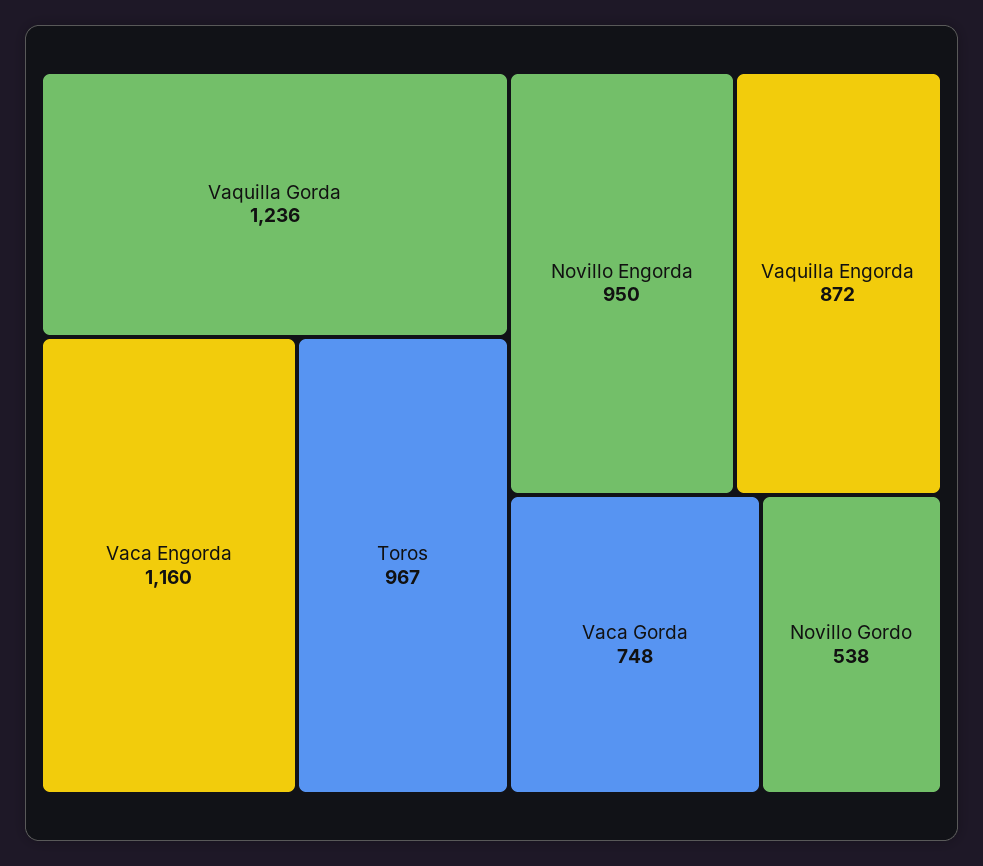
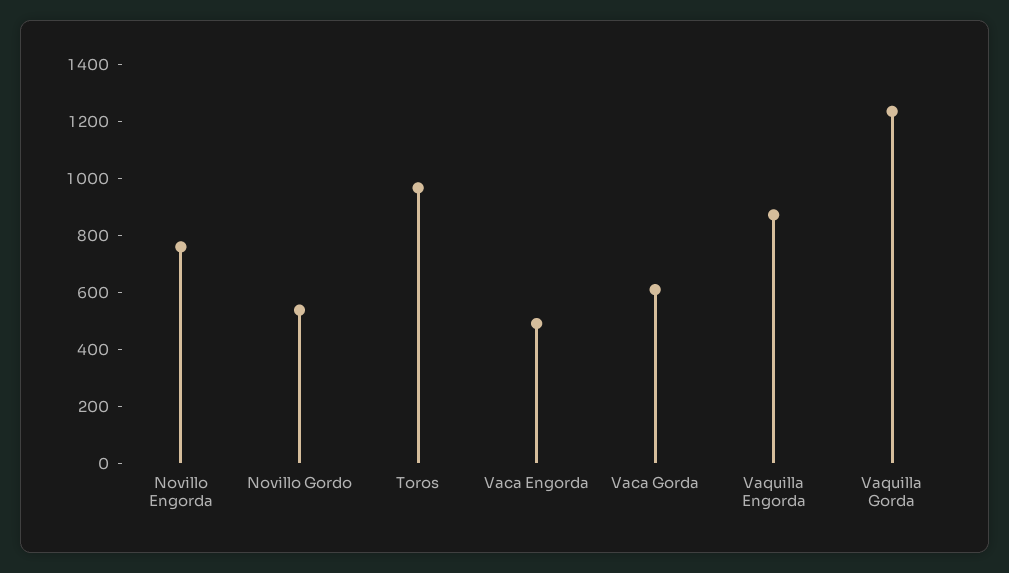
Vaca Engorda: 1160 -> 500
Novillo Engorda: 950 -> 750
Vaca Gorda: 748 -> 600

